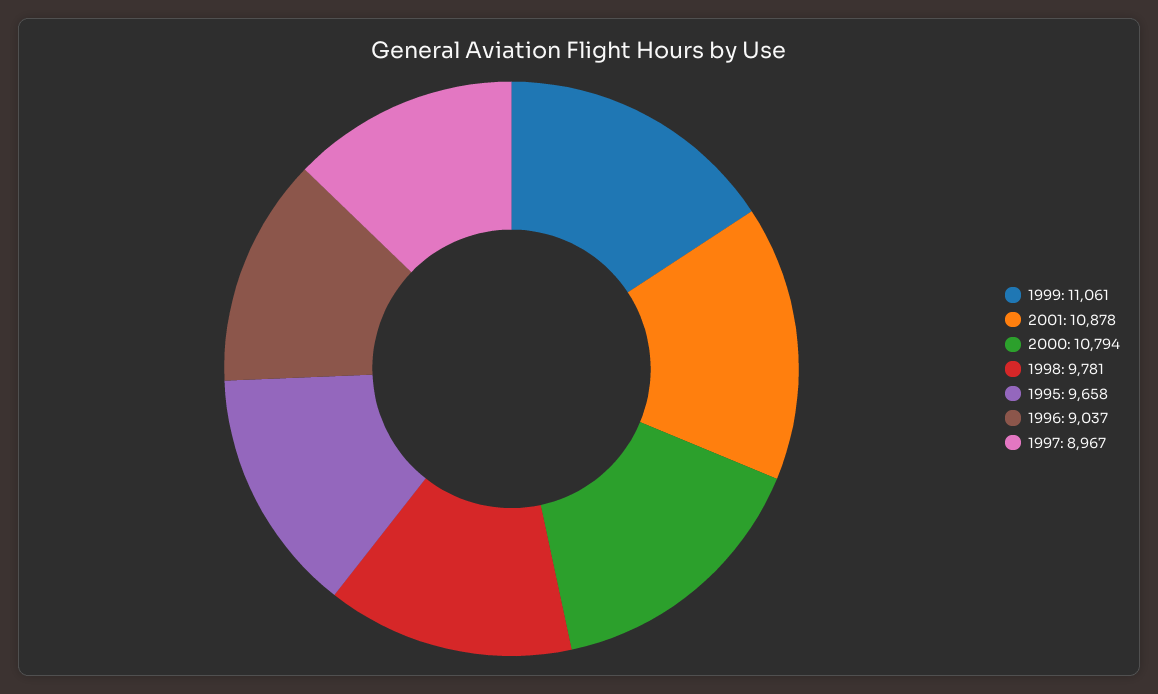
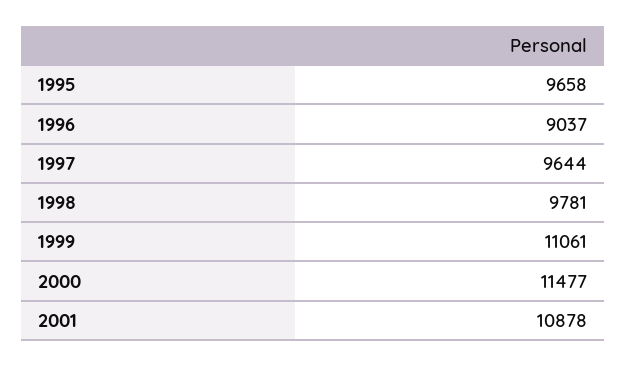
2000: 10794 -> 11477
1997: 8967 -> 9644

